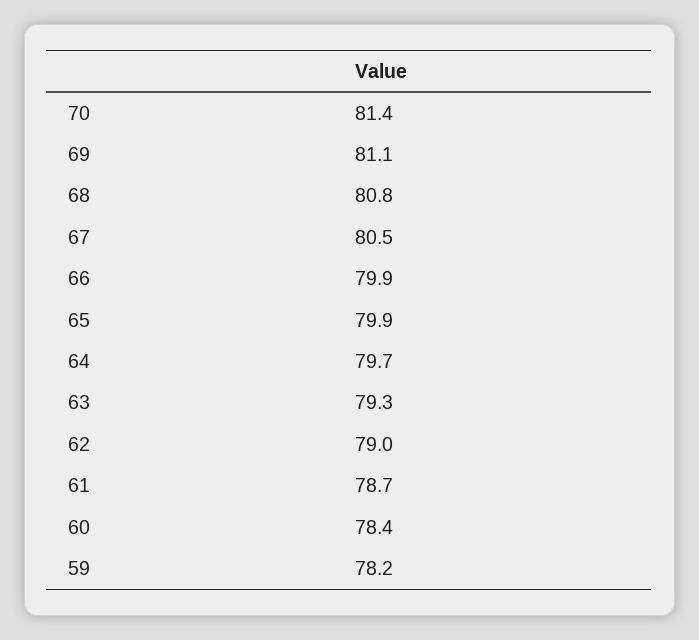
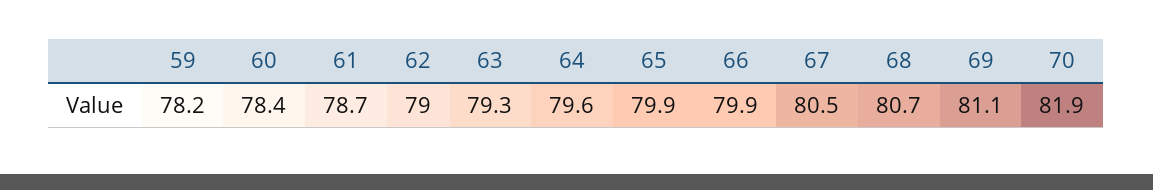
70: 81.4 -> 81.9
68: 80.8 -> 80.7
64: 79.7 -> 79.6

